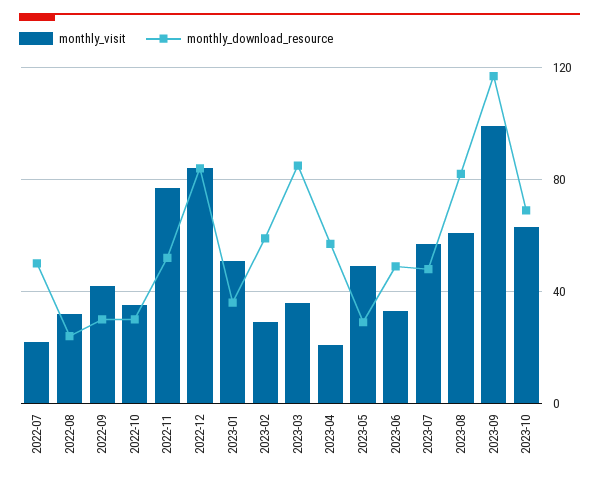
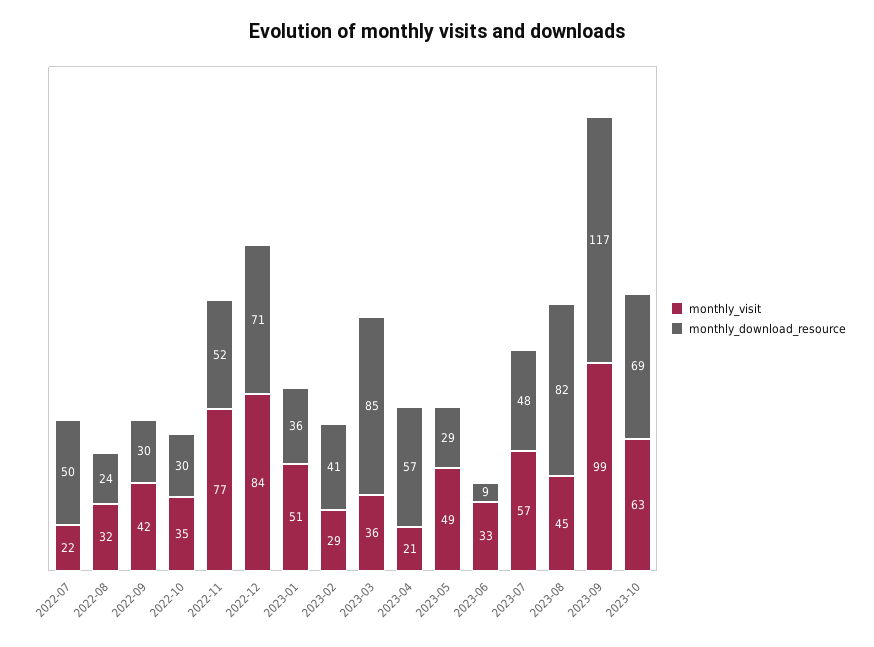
monthly_download_resource, 2022-12: 85 -> 71
monthly_download_resource, 2023-02: 60 -> 41
monthly_download_resource, 2023-06: 50 -> 9
monthly_visit, 2023-08: 60 -> 45

